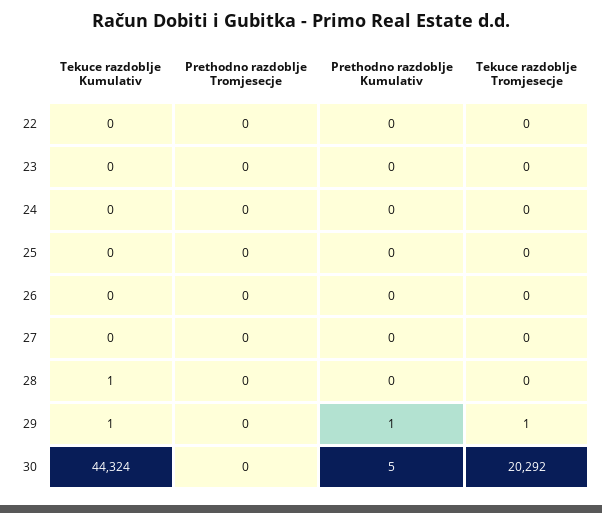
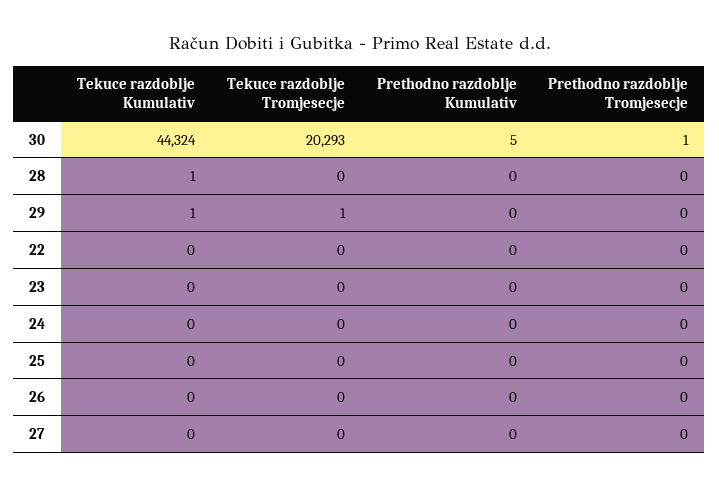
Prethodno razdoblje Kumulativ, 29: 1 -> 0
Prethodno razdoblje Tromjesecje, 30: 0 -> 1
Tekuce razdoblje Tromjesecje, 30: 20292 -> 20293

